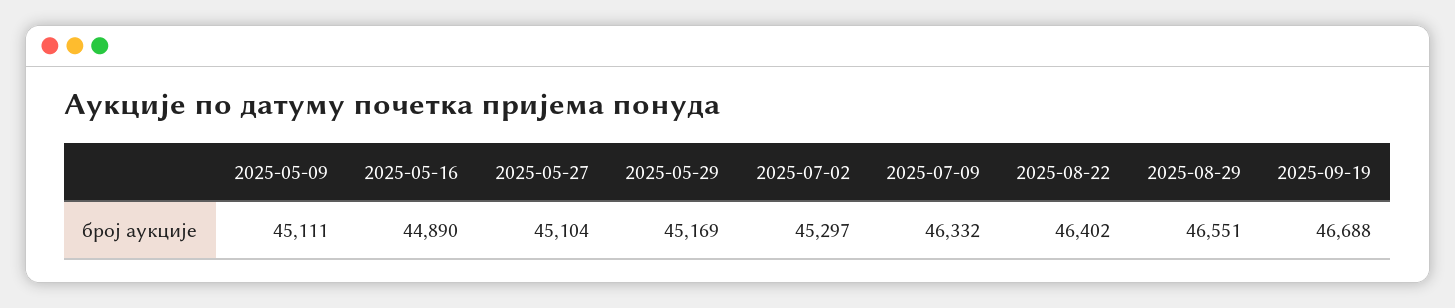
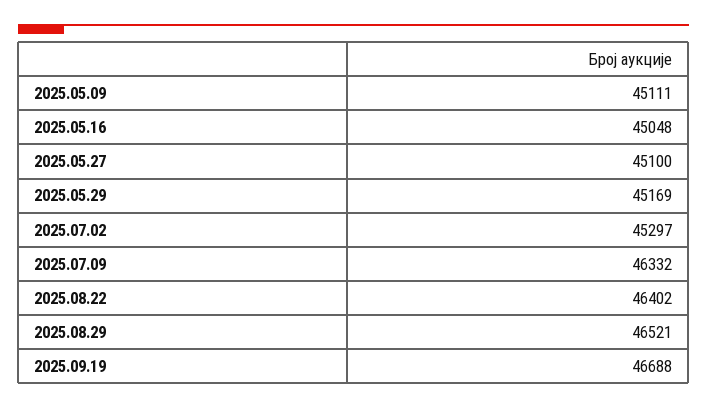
2025-05-16: 44890 -> 45048
2025-05-27: 45104 -> 45100
2025-08-29: 46551 -> 46521

